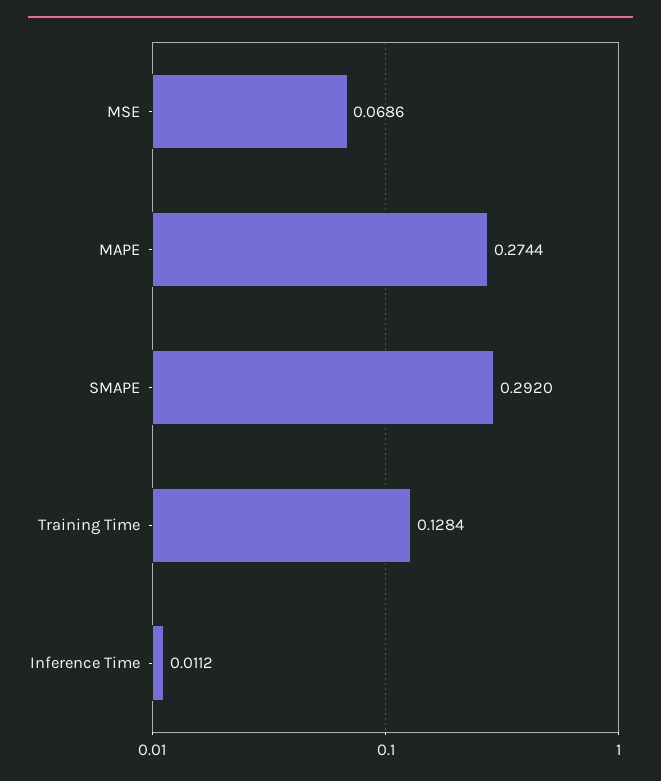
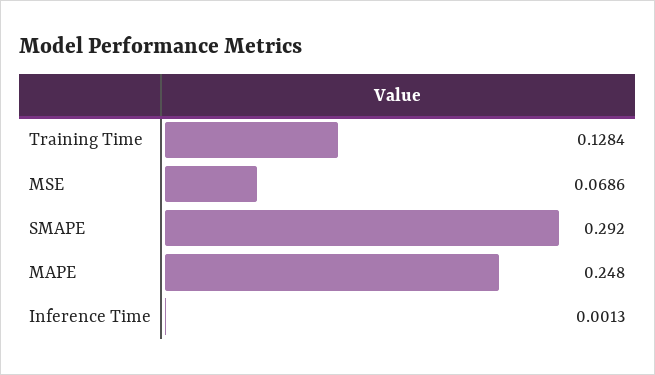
MAPE: 0.2744 -> 0.248
Inference Time: 0.0112 -> 0.0013

